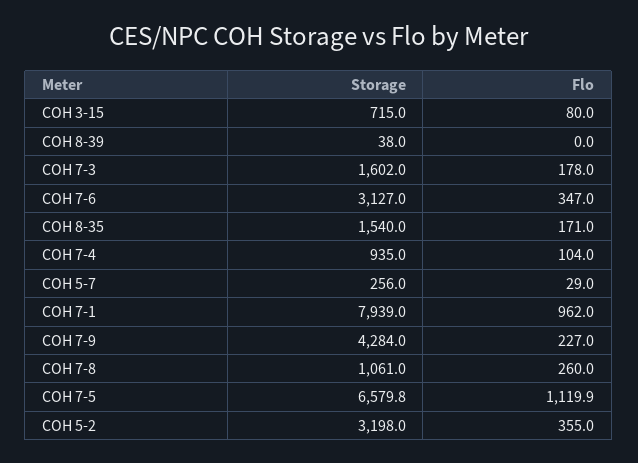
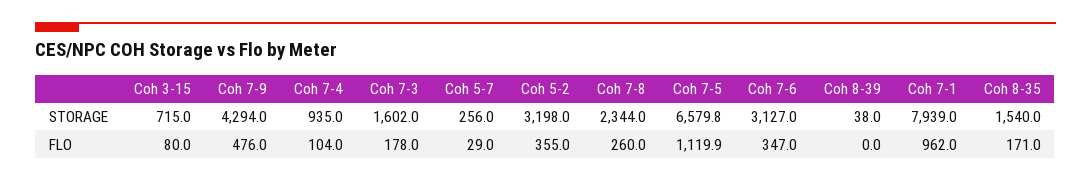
Storage, COH 7-9: 4284 -> 4294
Flo, COH 7-9: 227 -> 476
Storage, COH 7-8: 1061 -> 2344

